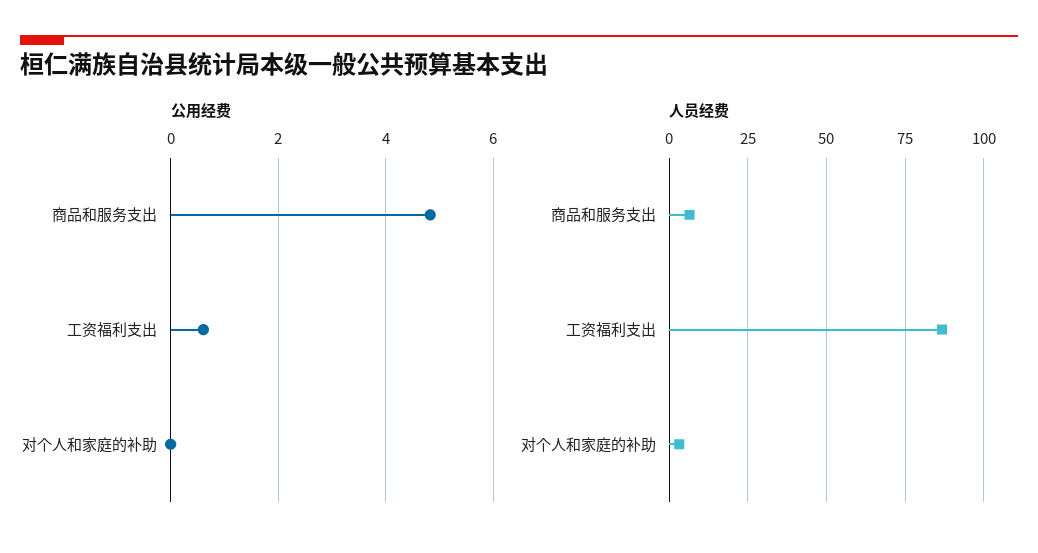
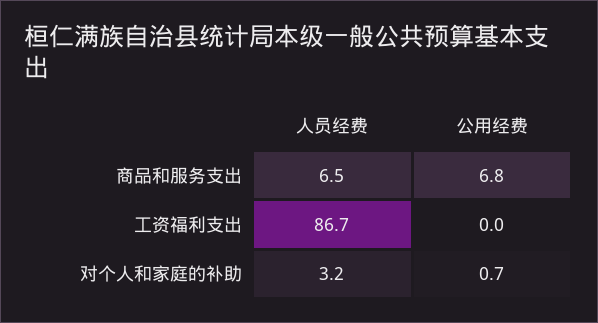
公用经费, 商品和服务支出: 4.8 -> 6.8
公用经费, 工资福利支出: 0.6 -> 0
公用经费, 对个人和家庭的补助: 0 -> 0.7

